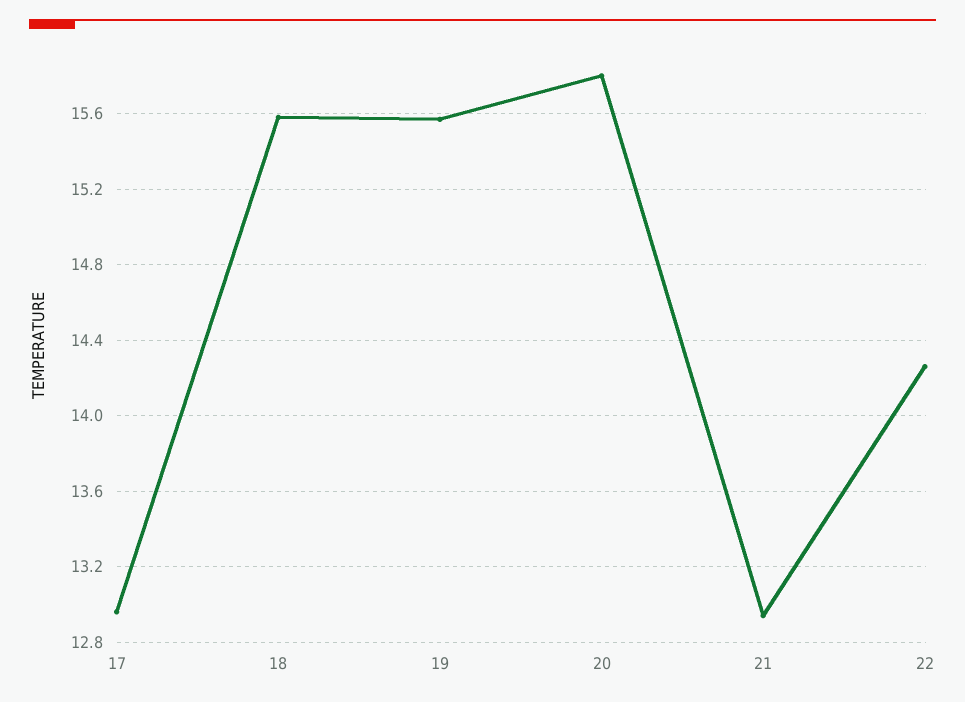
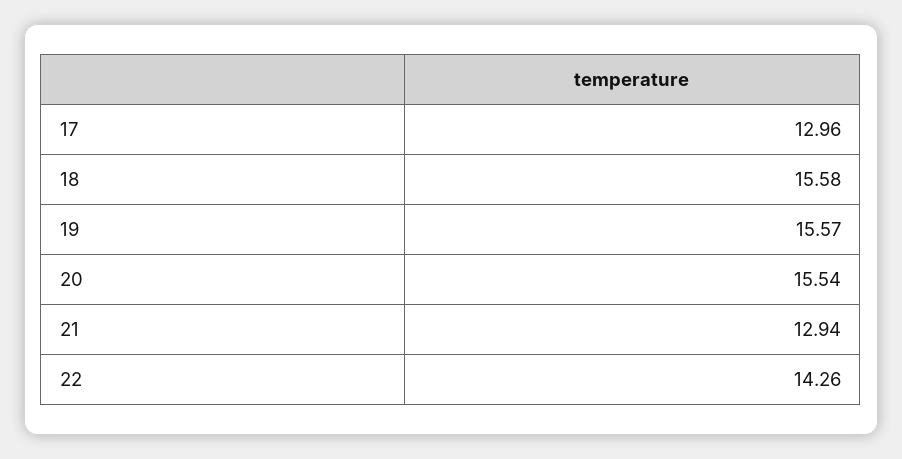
20: 15.8 -> 15.54

